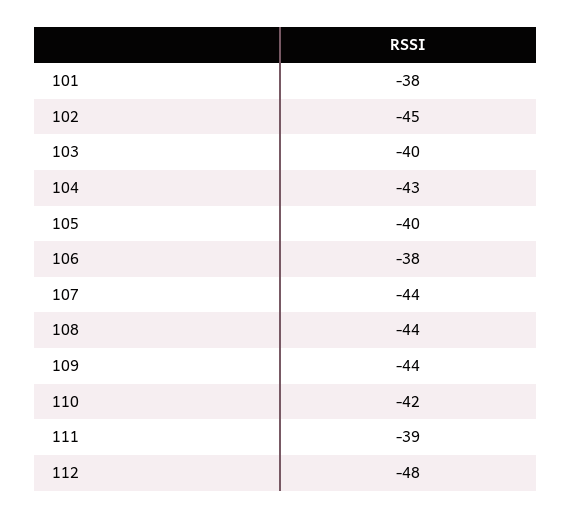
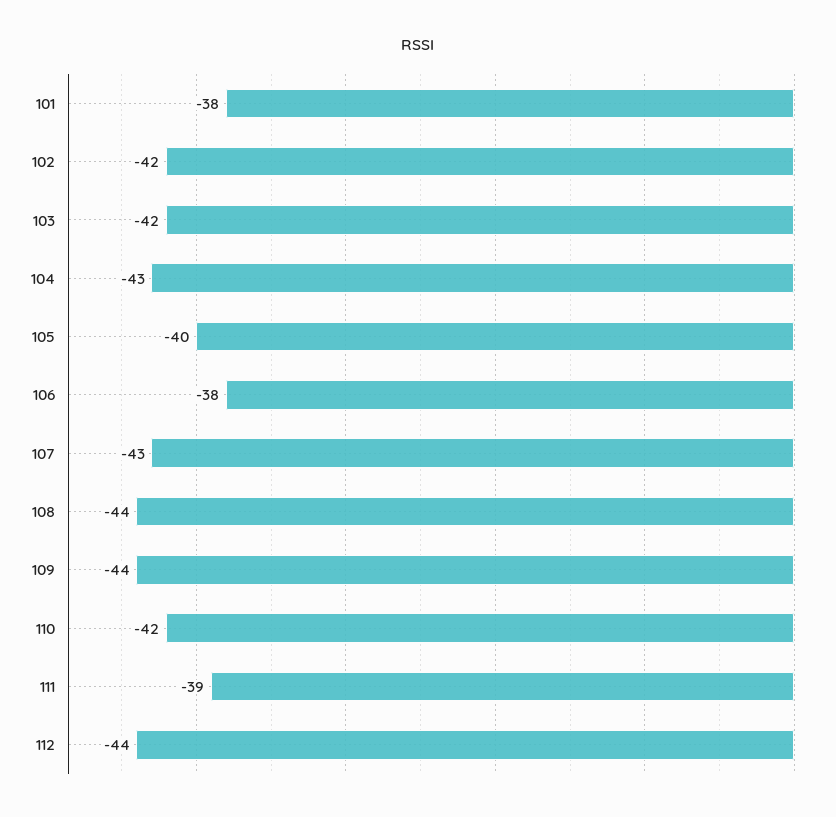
102: -45 -> -42
103: -40 -> -42
107: -44 -> -43
112: -48 -> -44

